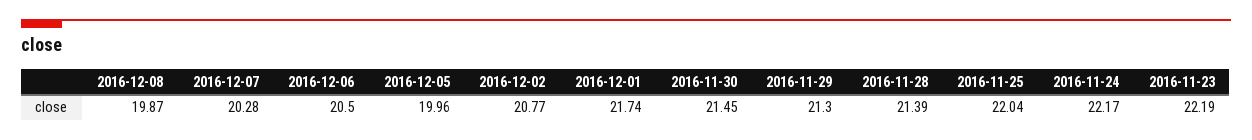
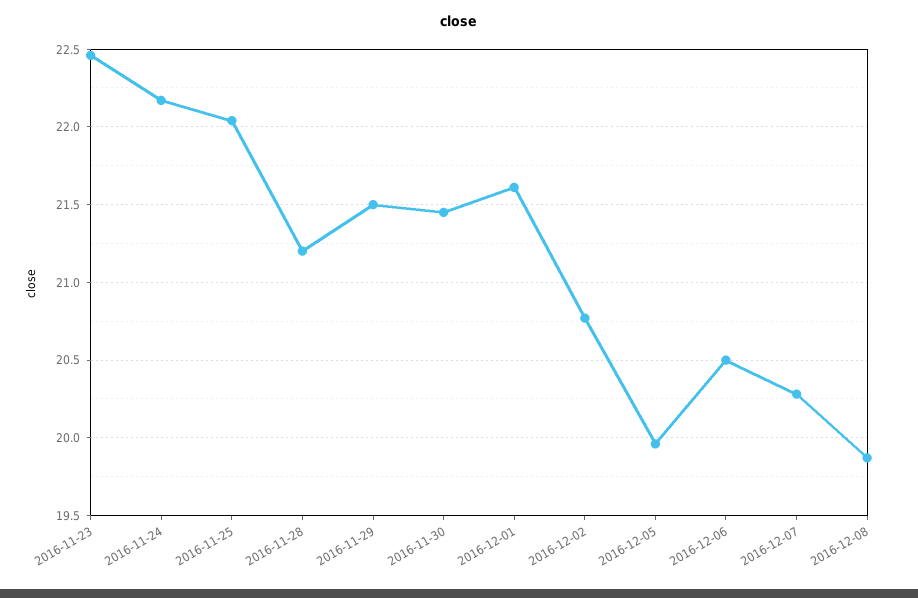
2016-12-01: 21.74 -> 21.6
2016-11-29: 21.3 -> 21.5
2016-11-28: 21.39 -> 21.2
2016-11-23: 22.19 -> 22.45

